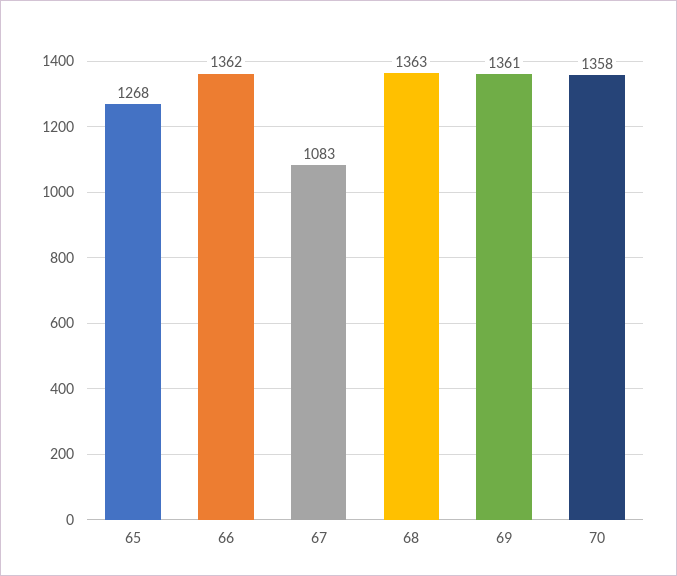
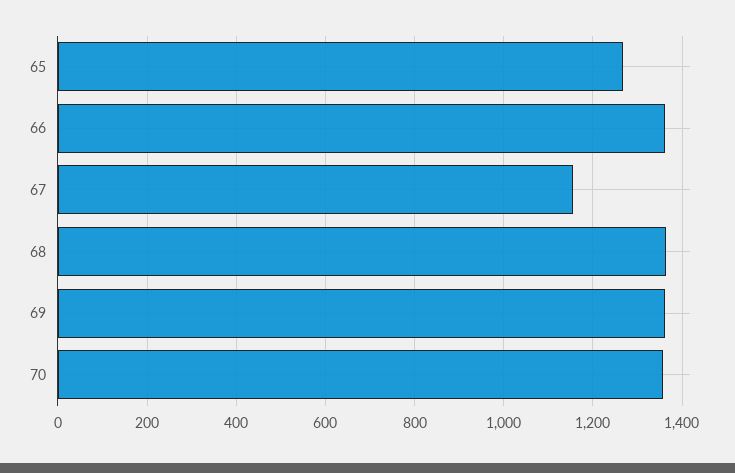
67: 1083 -> 1160

